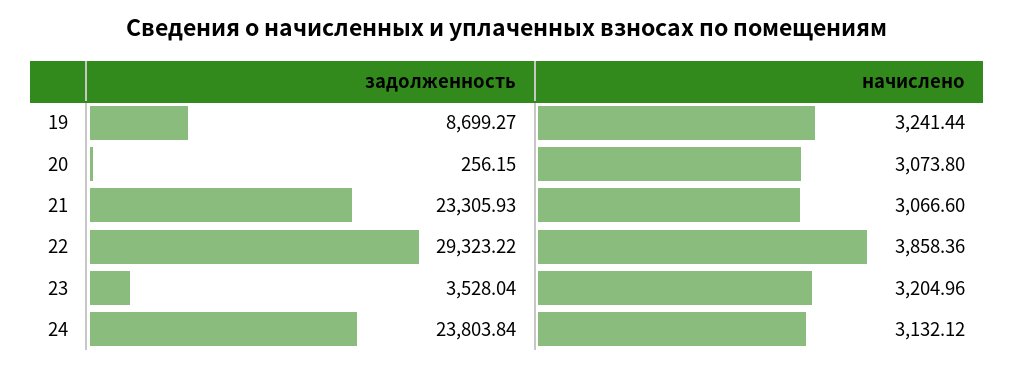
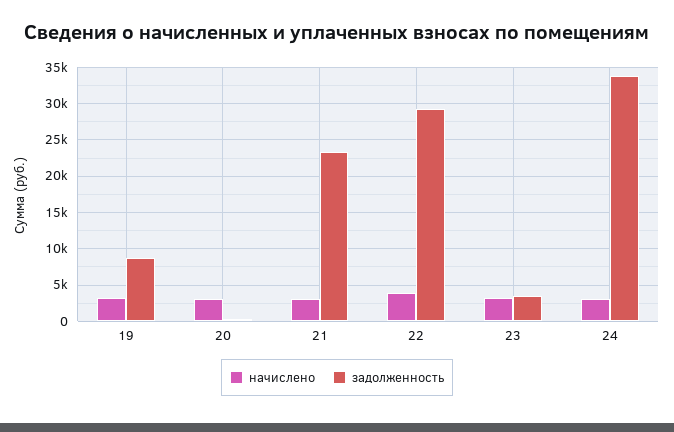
задолженность, 24: 23803.84 -> 34000

